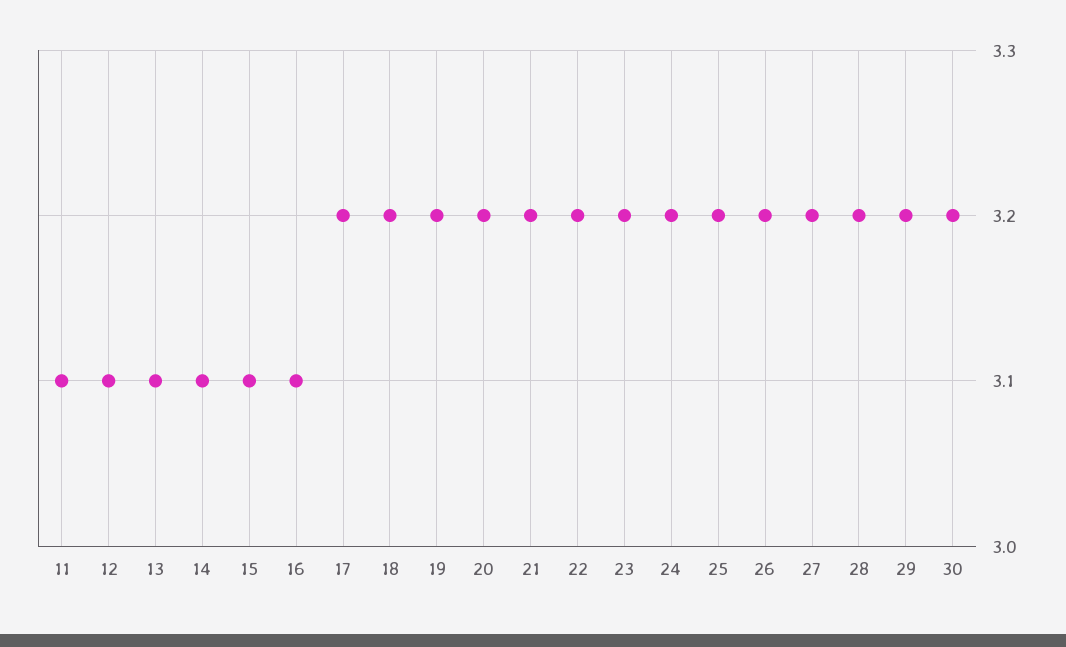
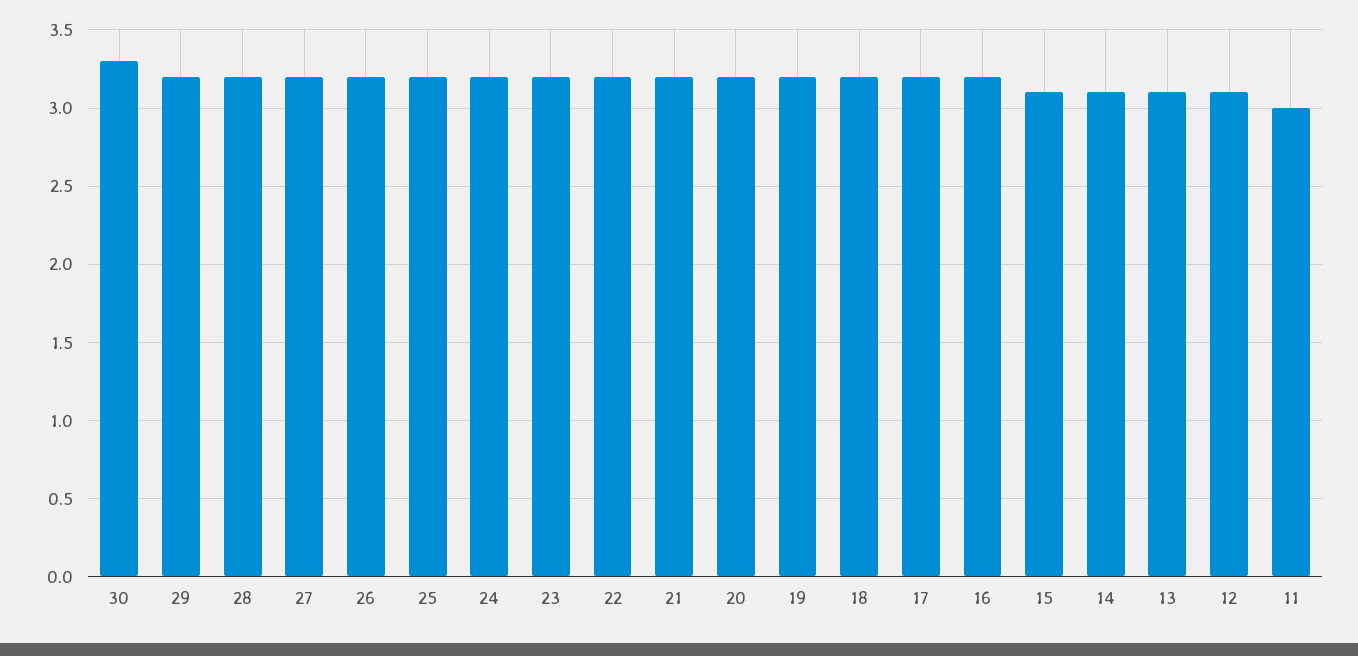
11: 3.1 -> 3
16: 3.1 -> 3.2
30: 3.2 -> 3.3

